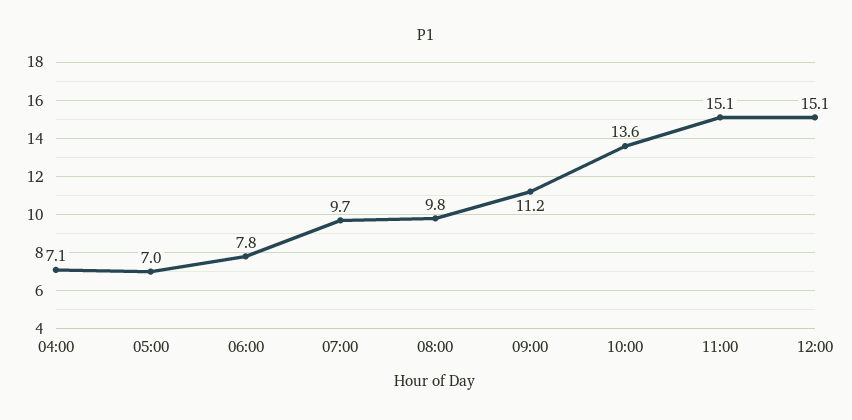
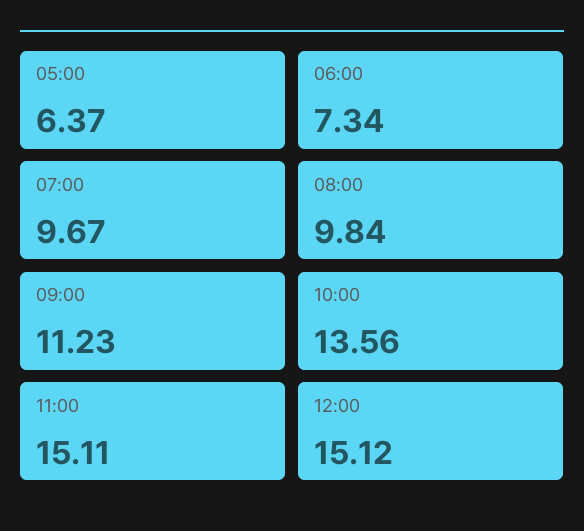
04:00: 7.1 -> none
05:00: 7 -> 6.37
06:00: 7.8 -> 7.34

